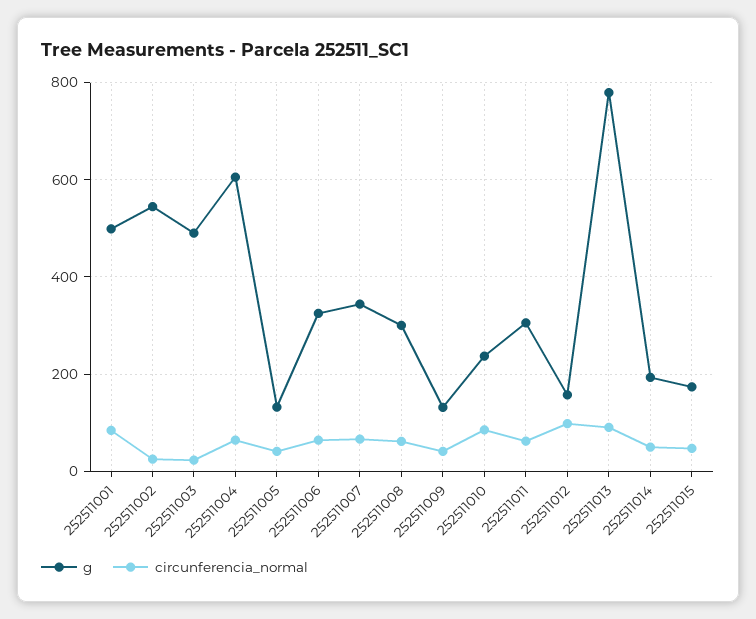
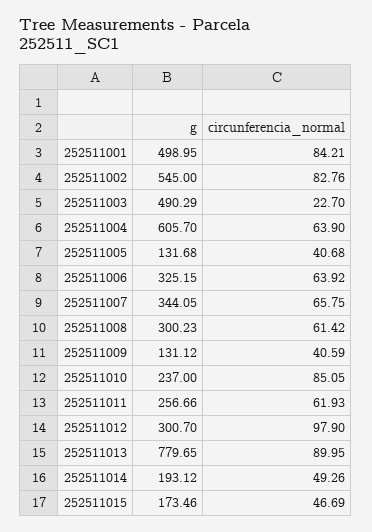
circunferencia_normal, 252511002: 20 -> 82.76
g, 252511011: 300 -> 256.66
g, 252511012: 160 -> 300.7

